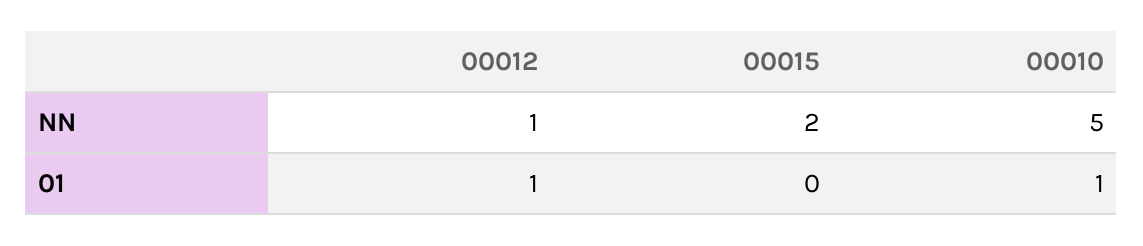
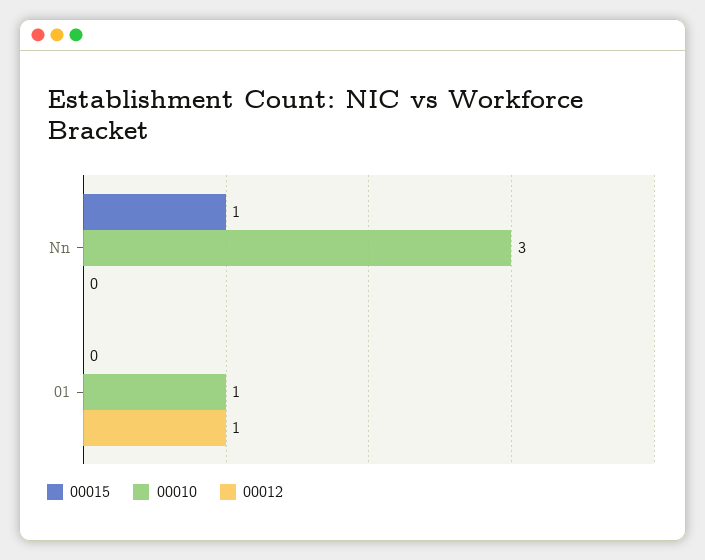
00012, NN: 1 -> 0
00015, NN: 2 -> 1
00010, NN: 5 -> 3

